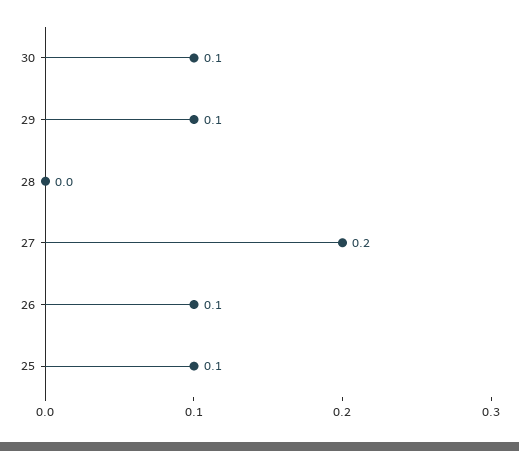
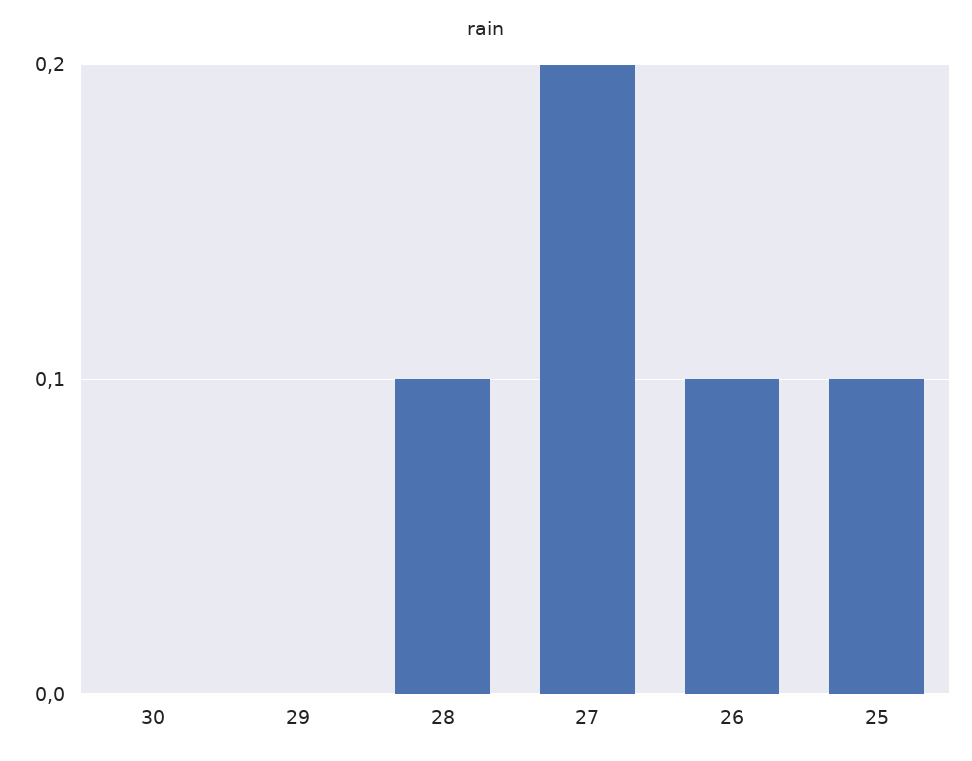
30: 0.1 -> 0
29: 0.1 -> 0
28: 0 -> 0.1

